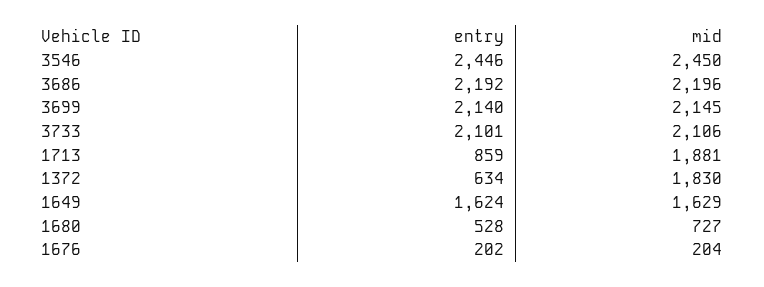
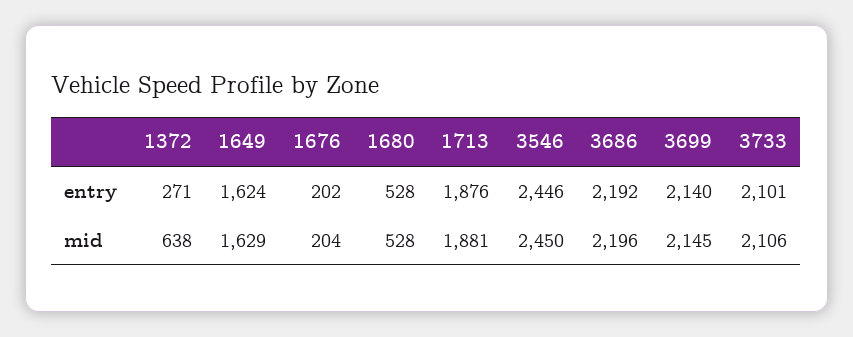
entry, 1713: 859 -> 1876
entry, 1372: 634 -> 271
mid, 1372: 1830 -> 638
mid, 1680: 727 -> 528

